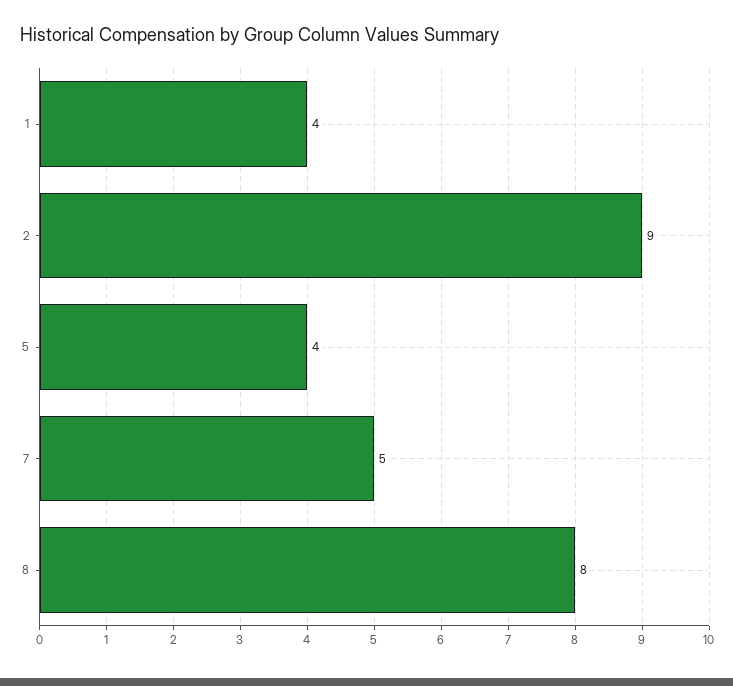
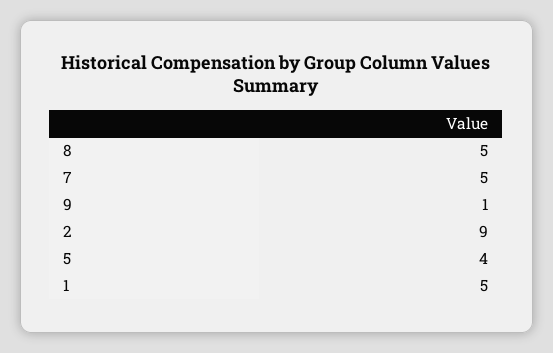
1: 4 -> 5
8: 8 -> 5
9: none -> 1

